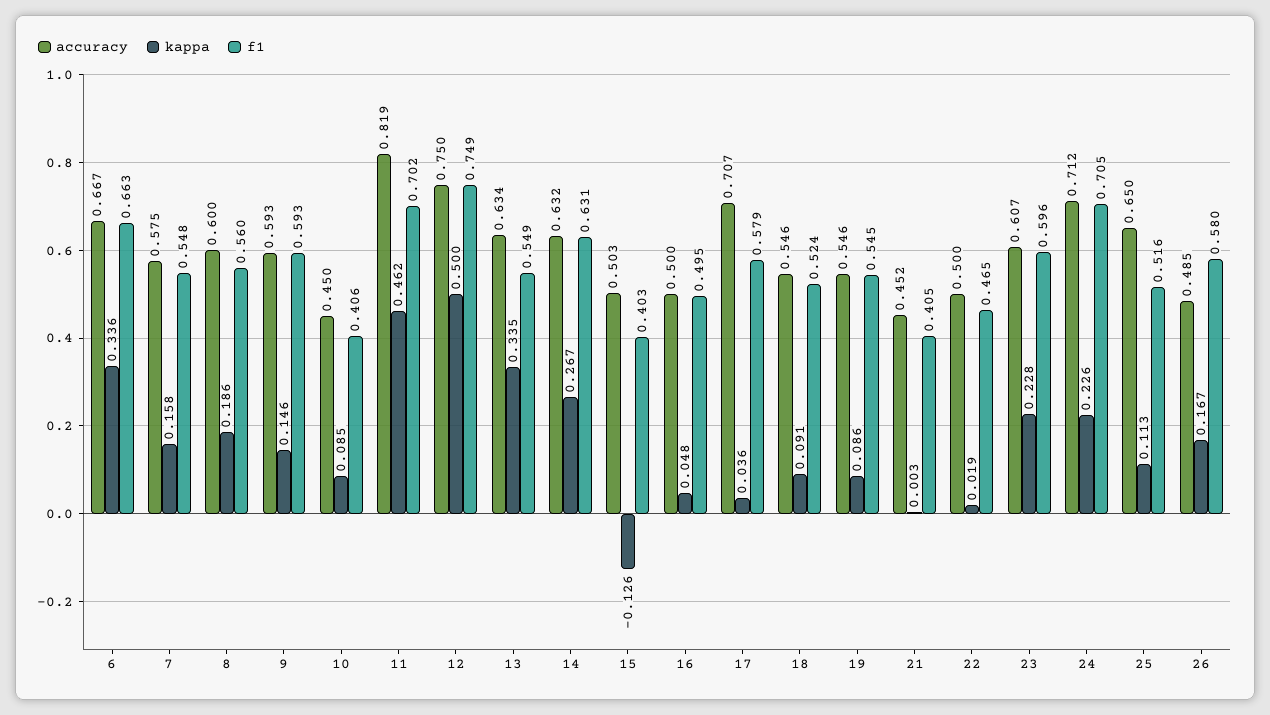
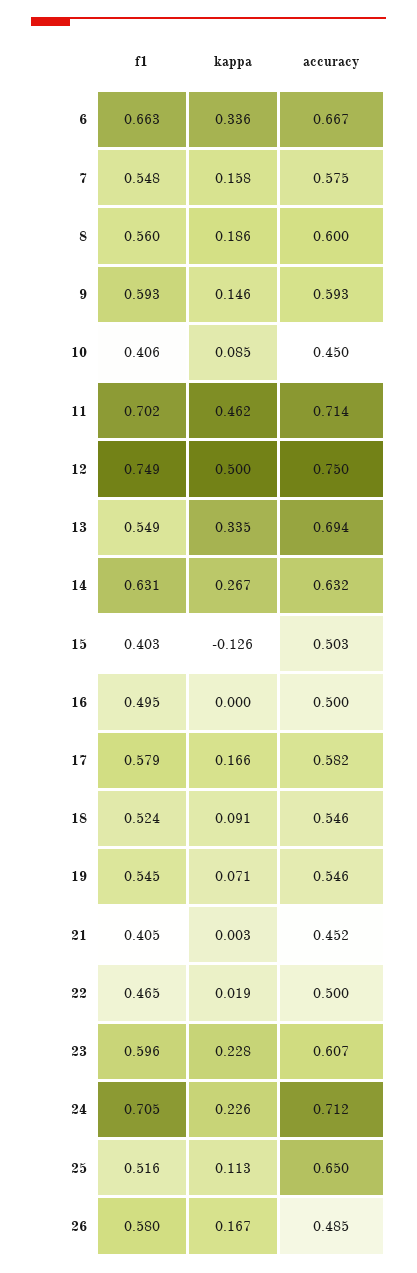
accuracy, 11: 0.819 -> 0.714
accuracy, 13: 0.634 -> 0.694
kappa, 16: 0.048 -> 0
accuracy, 17: 0.707 -> 0.582
kappa, 17: 0.036 -> 0.166
kappa, 19: 0.086 -> 0.071

